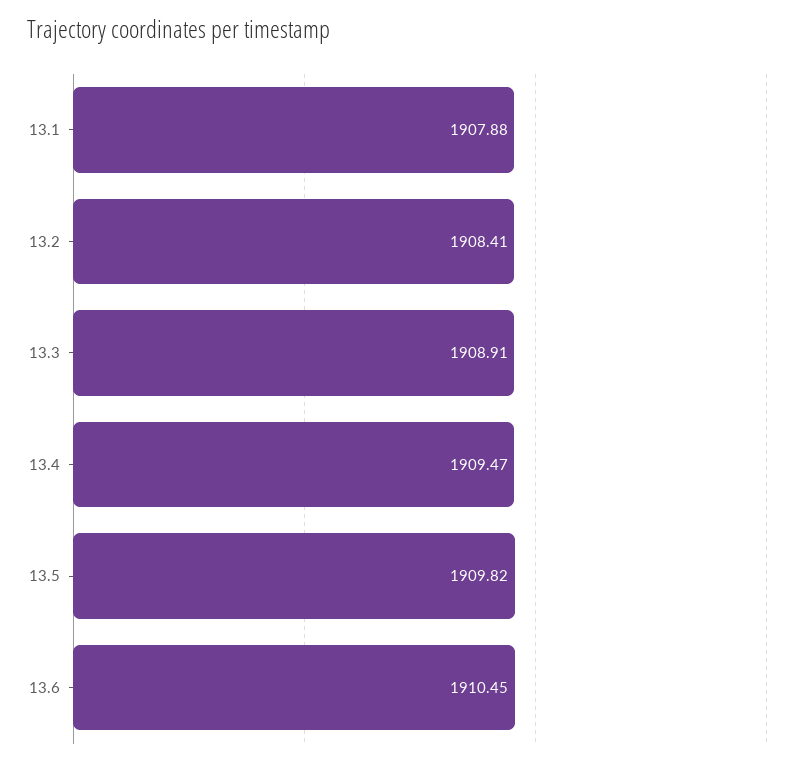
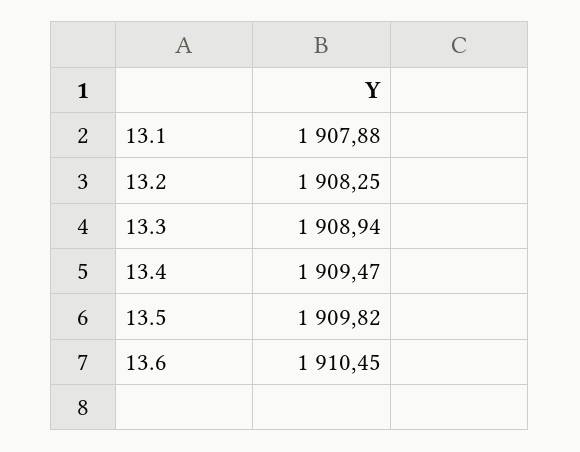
13.2: 1908.41 -> 1908.25
13.3: 1908.91 -> 1908.94

